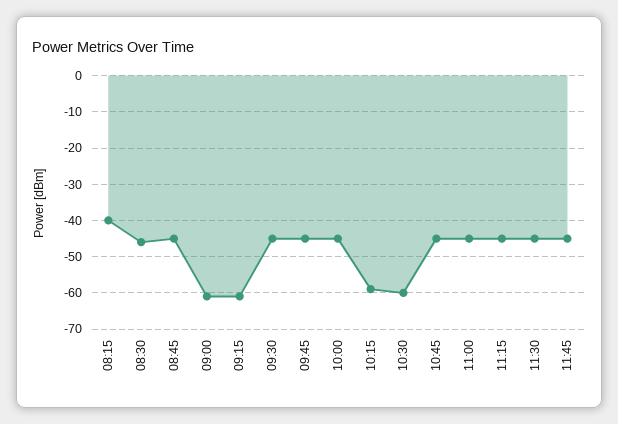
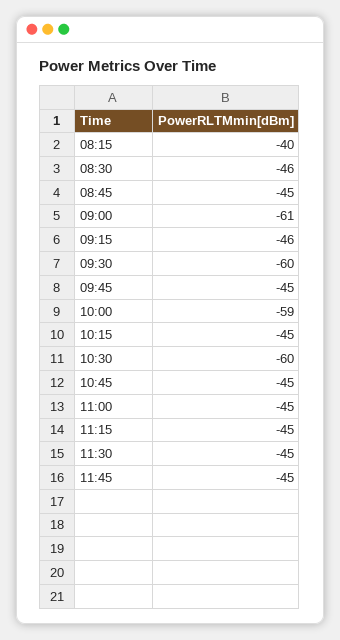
09:15: -60 -> -46
09:30: -45 -> -60
10:00: -45 -> -59
10:15: -60 -> -45

